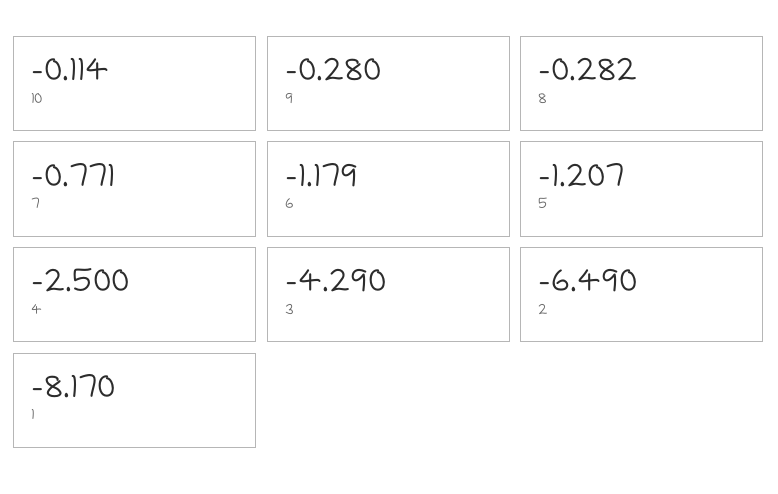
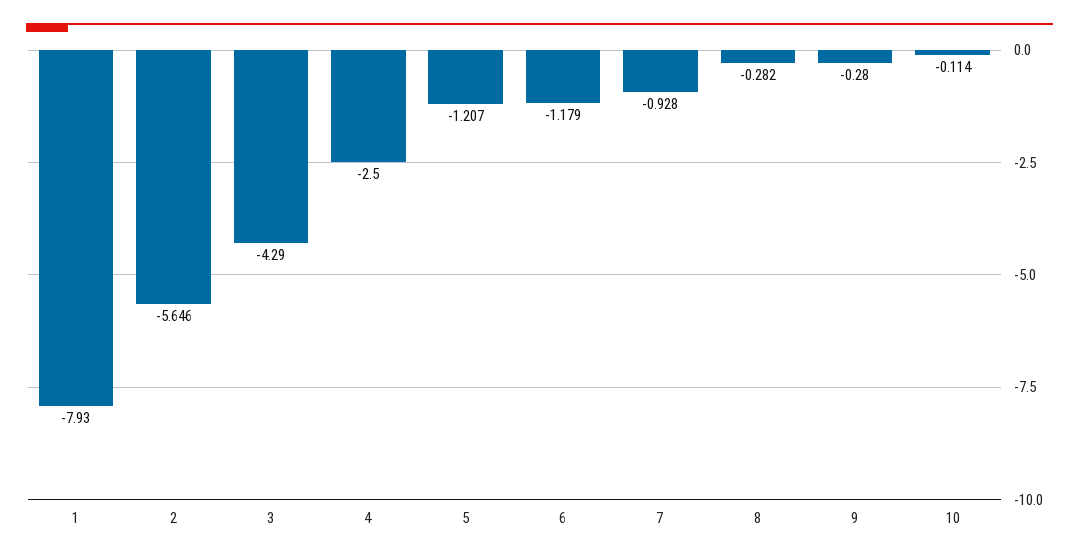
7: -0.771 -> -0.928
2: -6.49 -> -5.646
1: -8.17 -> -7.93

